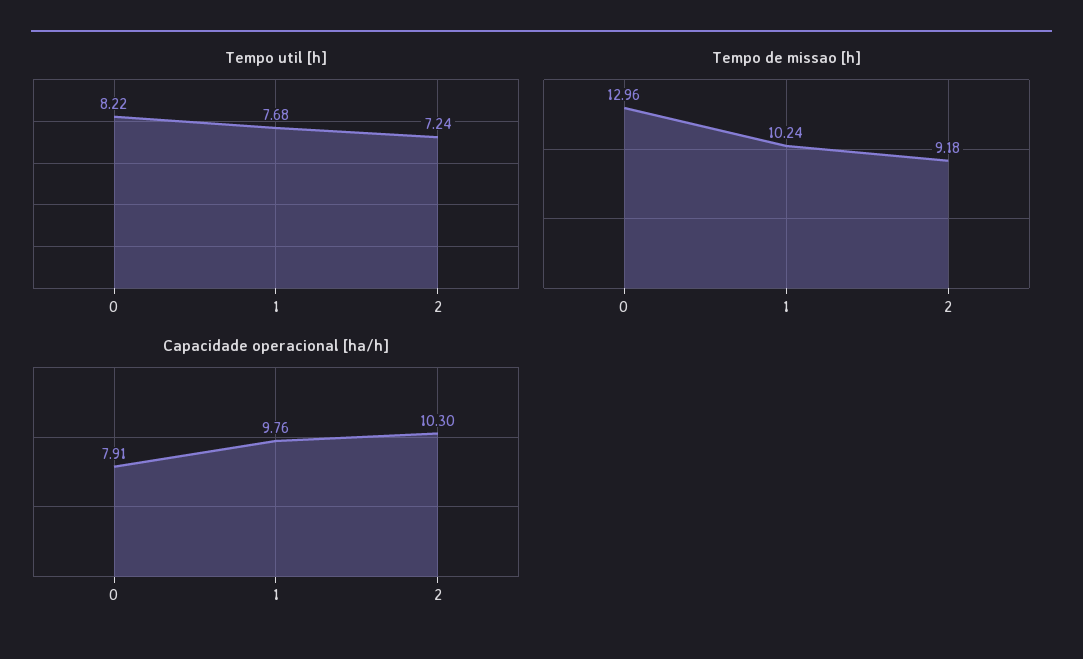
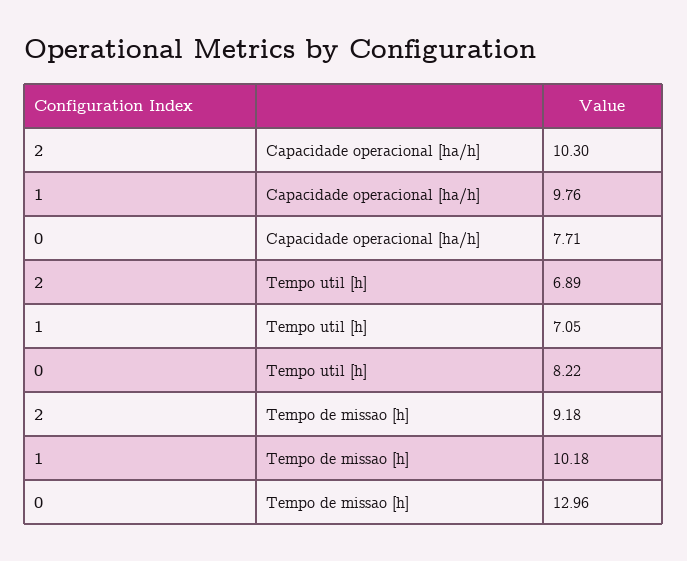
Tempo util [h], 1: 7.68 -> 7.05
Tempo util [h], 2: 7.24 -> 6.89
Tempo de missao [h], 1: 10.24 -> 10.18
Capacidade operacional [ha/h], 0: 7.91 -> 7.71

